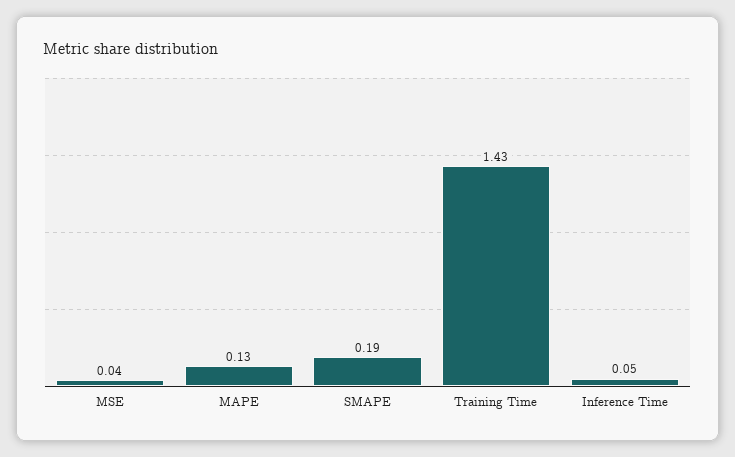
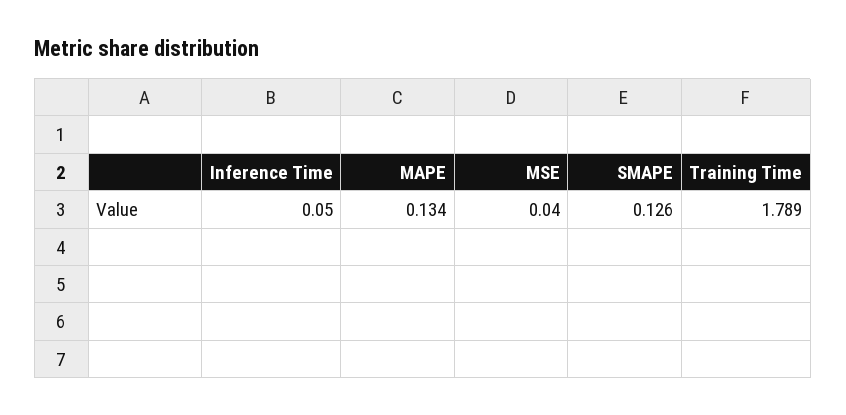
SMAPE: 0.19 -> 0.126
Training Time: 1.43 -> 1.789

